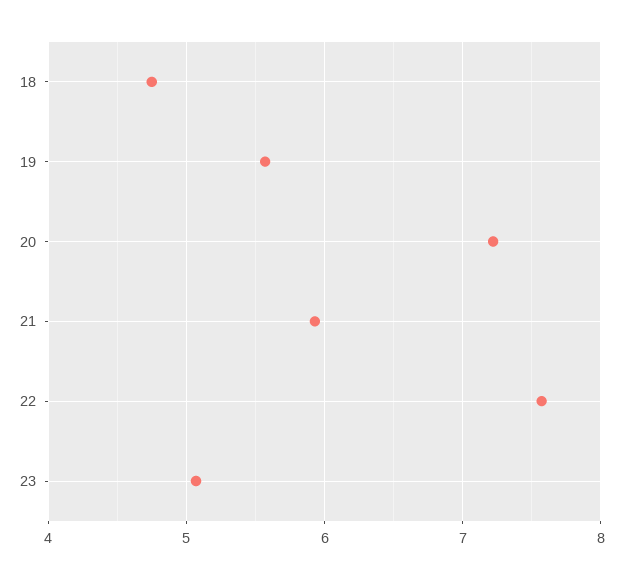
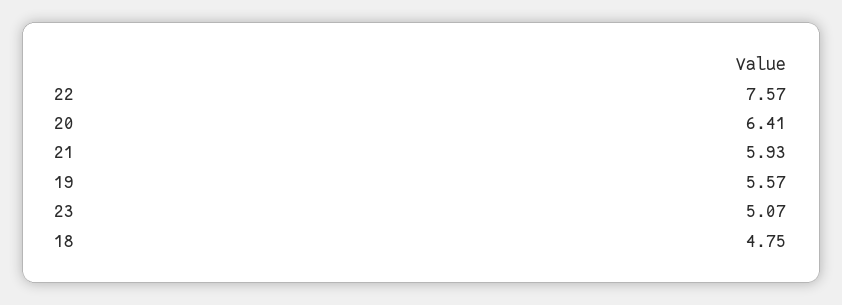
20: 7.2 -> 6.41

